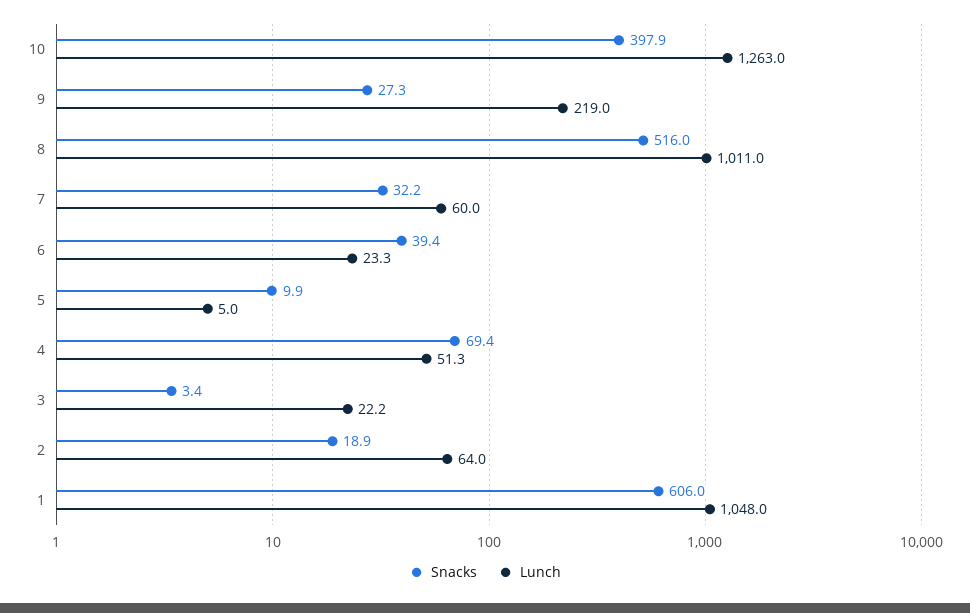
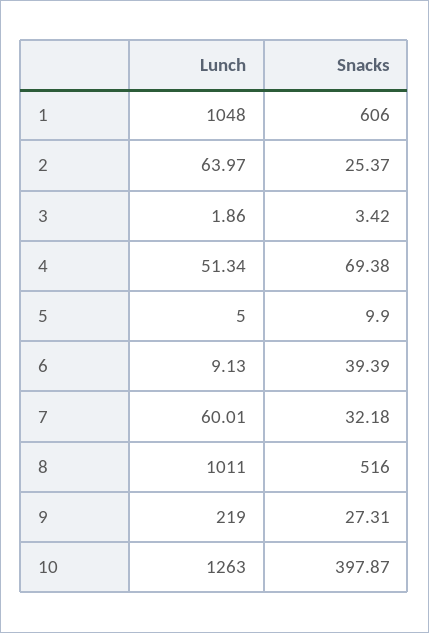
Lunch, 6: 23.3 -> 9.13
Lunch, 3: 22.2 -> 1.86
Snacks, 2: 18.9 -> 25.37

